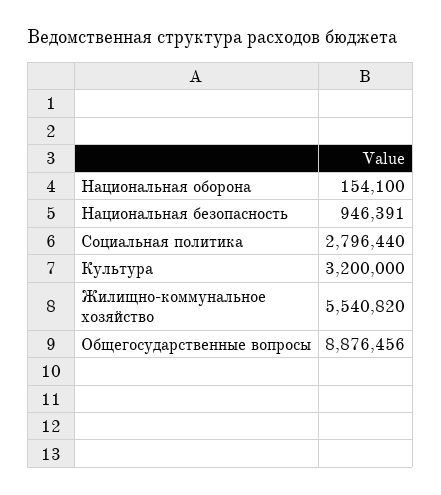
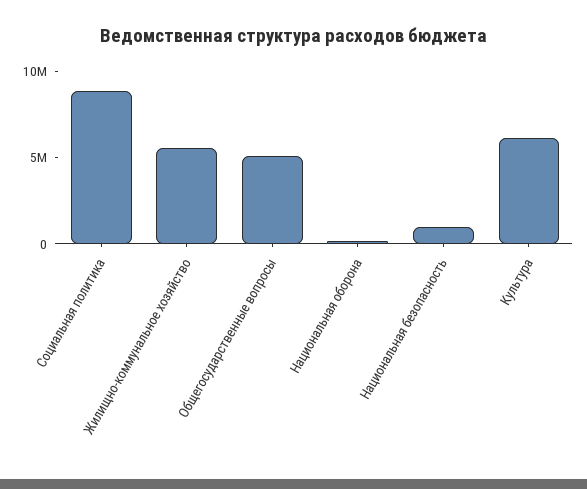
Социальная политика: 2796440 -> 9000000
Культура: 3200000 -> 6000000
Общегосударственные вопросы: 8876456 -> 5000000

